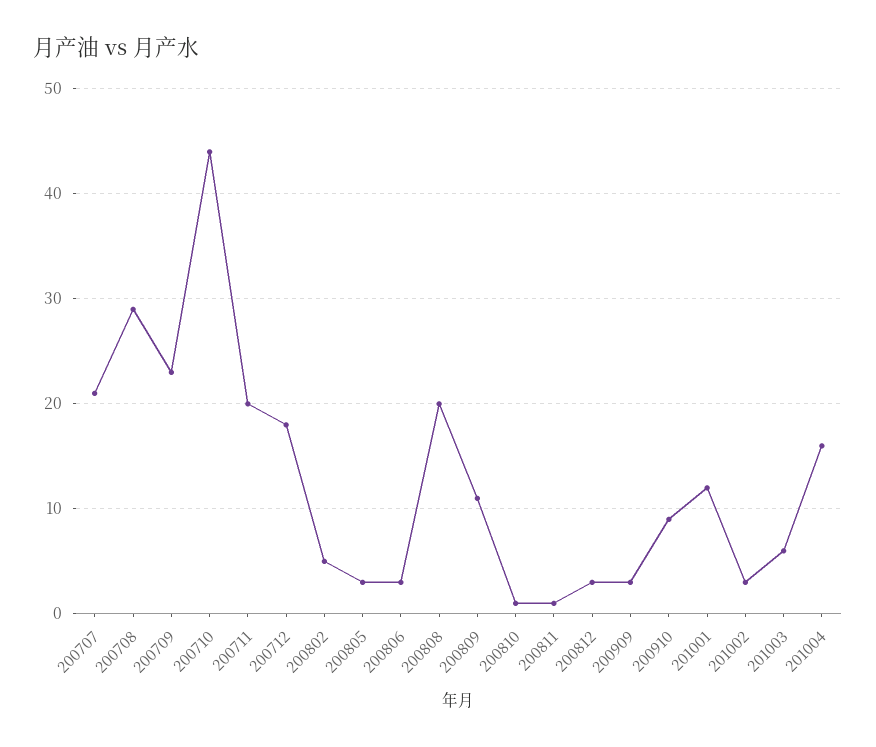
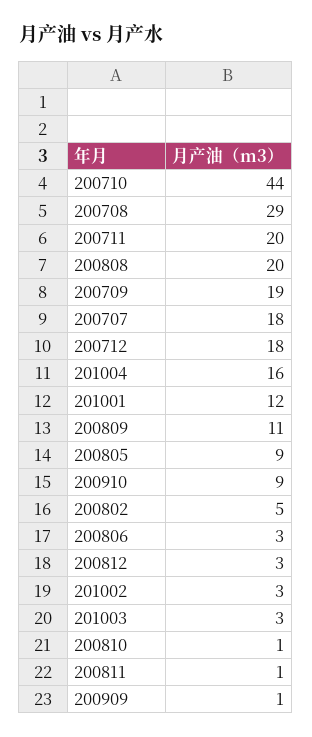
200707: 21 -> 18
200709: 23 -> 19
200805: 3 -> 9
200909: 3 -> 1
201003: 6 -> 3

